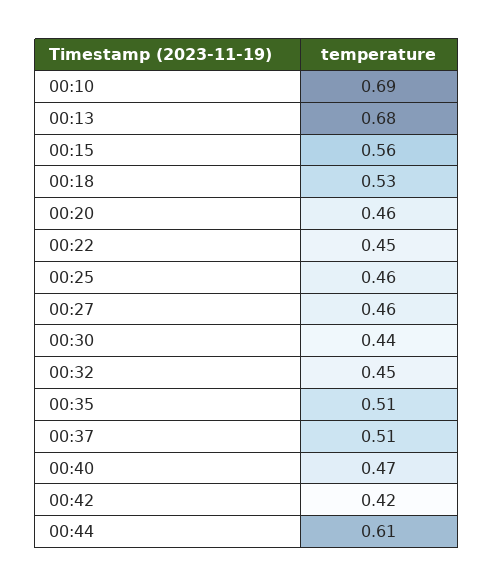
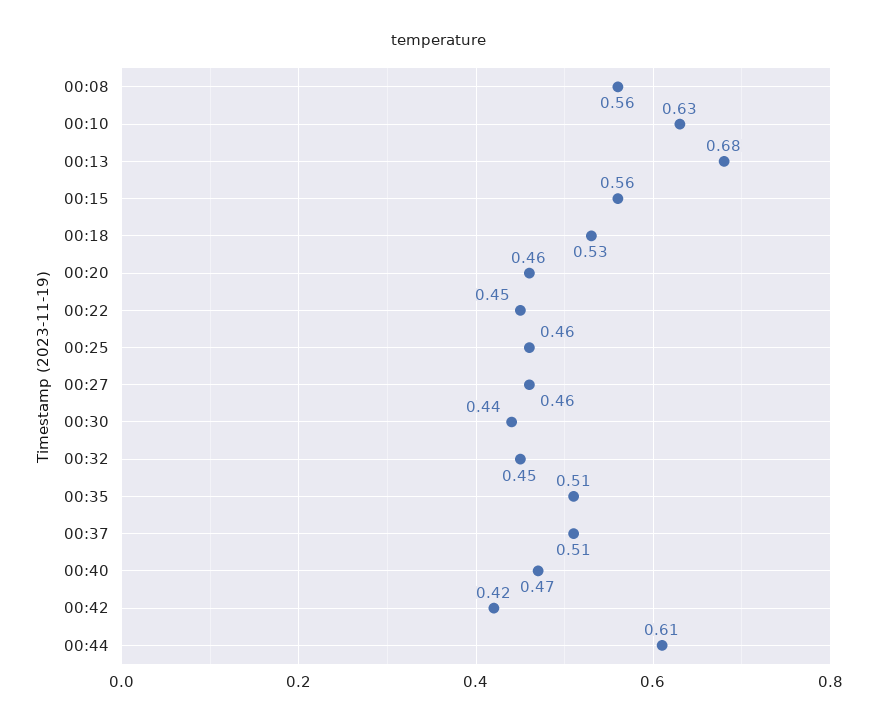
00:10: 0.69 -> 0.63
00:08: none -> 0.56

